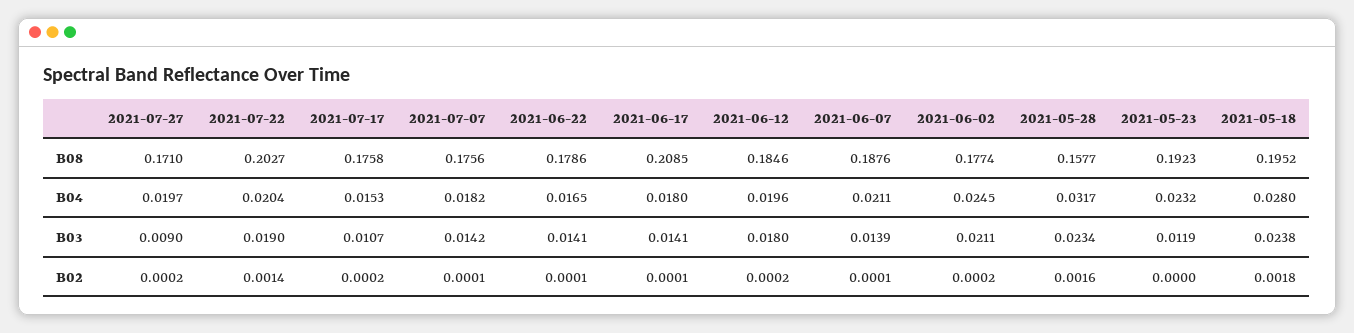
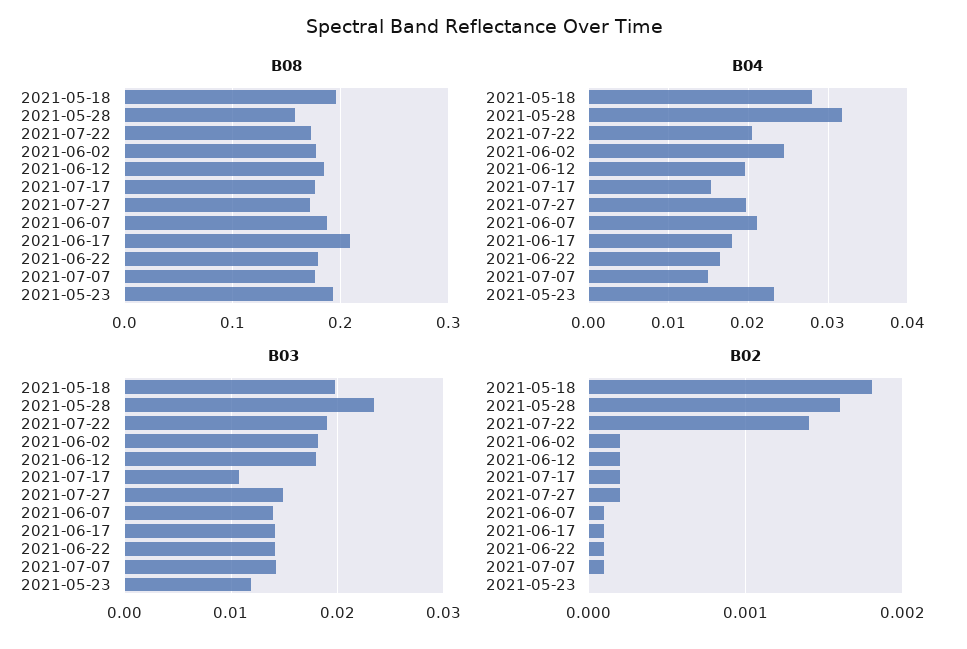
B08, 2021-07-22: 0.2027 -> 0.17
B04, 2021-07-07: 0.0182 -> 0.015
B03, 2021-07-27: 0.009 -> 0.015
B03, 2021-06-02: 0.0211 -> 0.018
B03, 2021-05-18: 0.0238 -> 0.02

